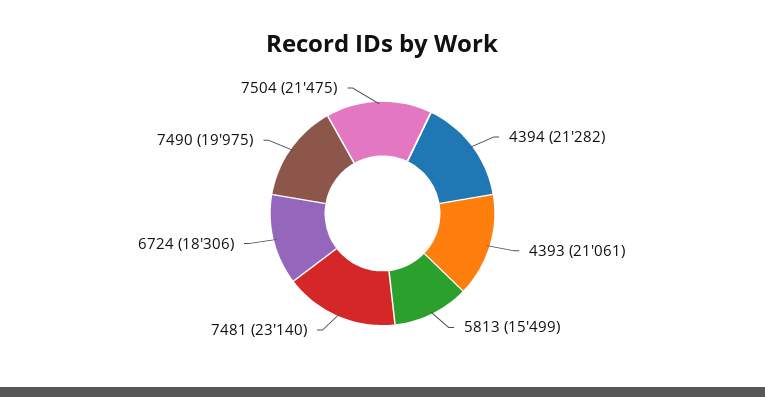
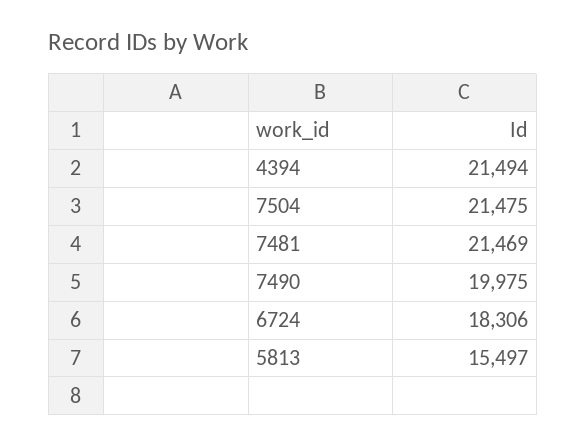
4394: 21282 -> 21494
4393: 21061 -> none
5813: 15499 -> 15497
7481: 23140 -> 21469

